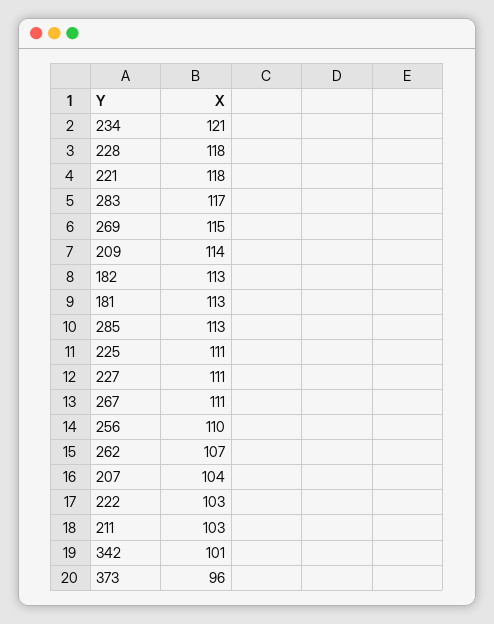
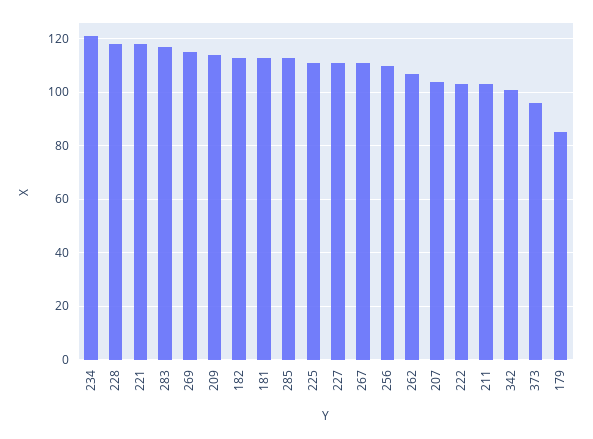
179: none -> 85

